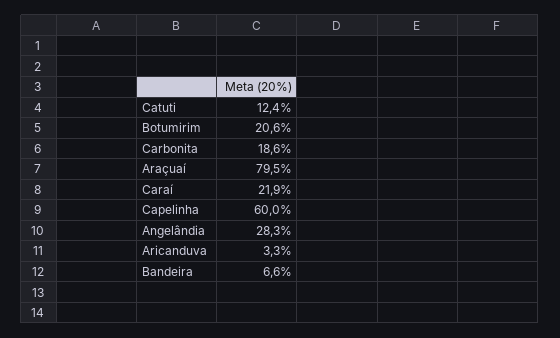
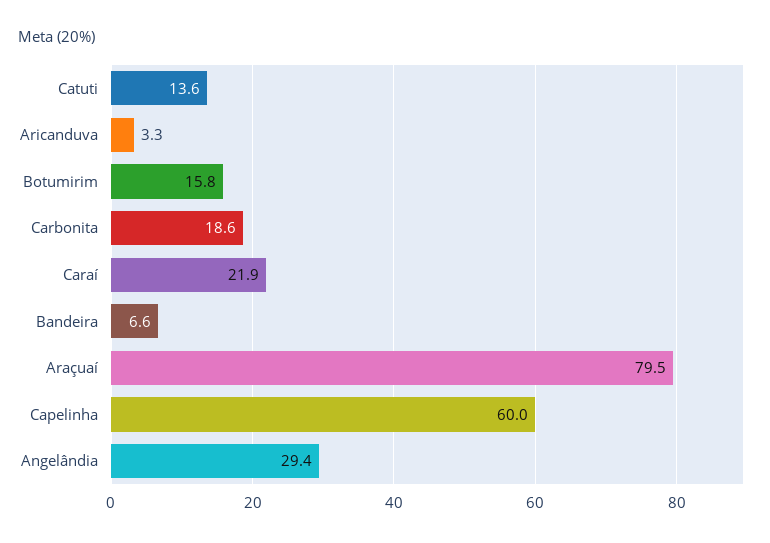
Catuti: 12.4 -> 13.6
Botumirim: 20.6 -> 15.8
Angelândia: 28.3 -> 29.4

